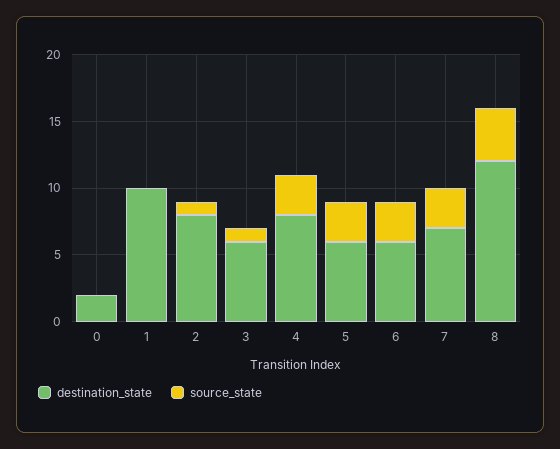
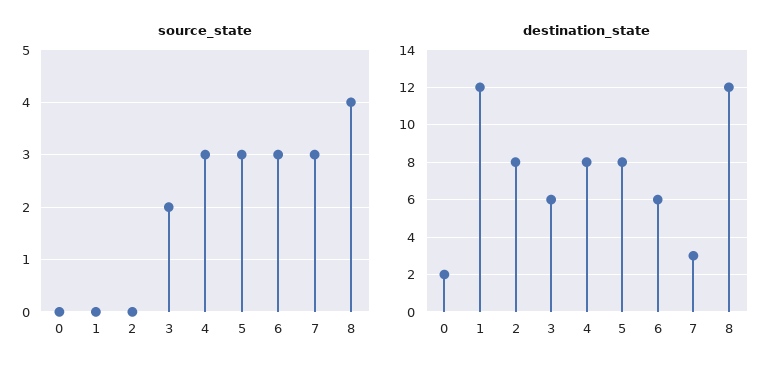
destination_state, 1: 10 -> 12
source_state, 2: 1 -> 0
source_state, 3: 1 -> 2
destination_state, 5: 6 -> 8
destination_state, 7: 7 -> 3

